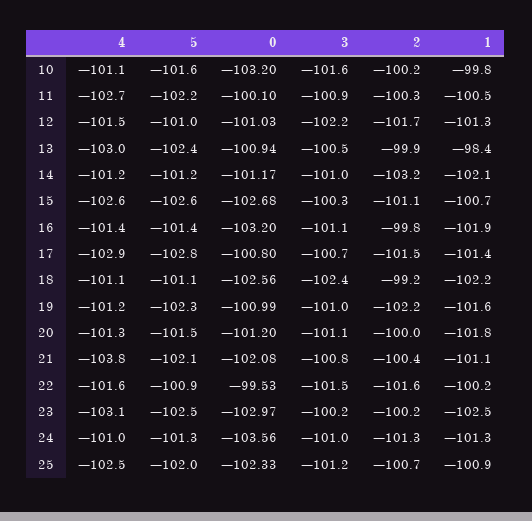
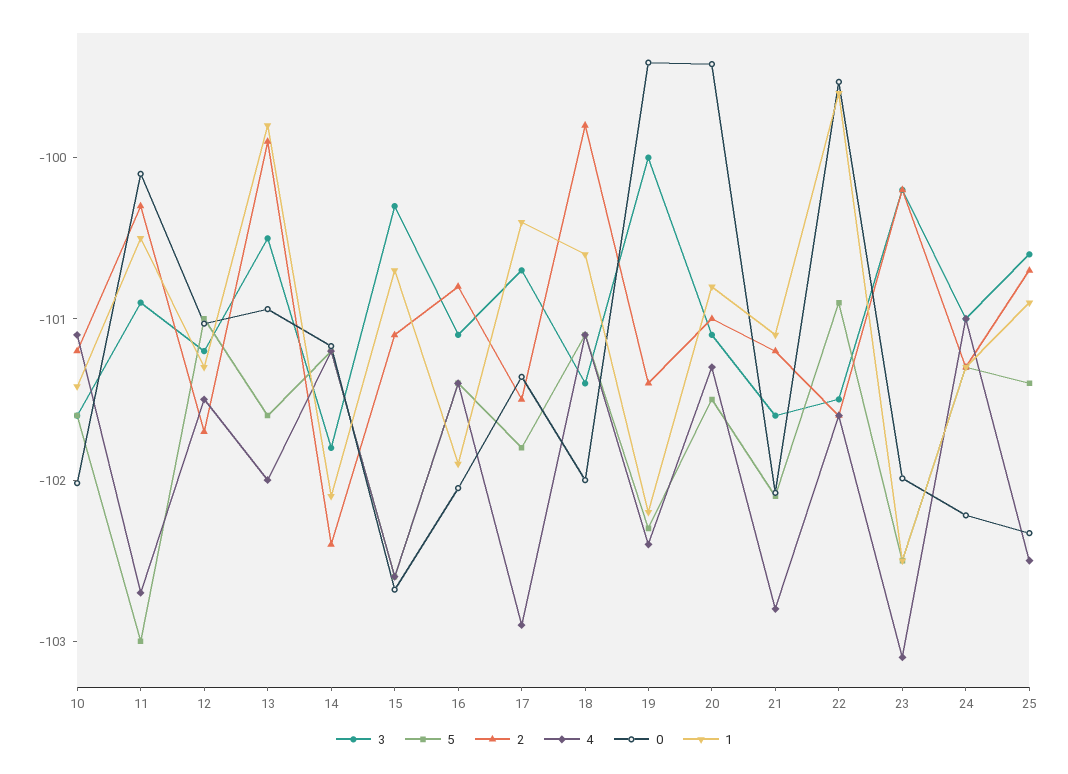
0, 10: -103.2 -> -102
2, 10: -100.2 -> -101.2
1, 10: -99.8 -> -101.4
5, 11: -102.2 -> -103
3, 12: -102.2 -> -101.2
4, 13: -103 -> -102
5, 13: -102.4 -> -101.6
1, 13: -98.4 -> -99.8
3, 14: -101 -> -101.8
2, 14: -103.2 -> -102.4
0, 16: -103.2 -> -102
2, 16: -99.8 -> -100.8
5, 17: -102.8 -> -101.8
0, 17: -100.8 -> -101.4
1, 17: -101.4 -> -100.4
0, 18: -102.56 -> -102
3, 18: -102.4 -> -101.4
2, 18: -99.2 -> -99.8
1, 18: -102.2 -> -100.6
4, 19: -101.2 -> -102.4
0, 19: -100.99 -> -99.4
3, 19: -101 -> -100
2, 19: -102.2 -> -101.4
1, 19: -101.6 -> -102.2
0, 20: -101.2 -> -99.4
2, 20: -100 -> -101
1, 20: -101.8 -> -100.8
4, 21: -103.8 -> -102.8
3, 21: -100.8 -> -101.6
2, 21: -100.4 -> -101.2
1, 22: -100.2 -> -99.6
0, 23: -102.97 -> -102
0, 24: -103.56 -> -102.2
5, 25: -102 -> -101.4
3, 25: -101.2 -> -100.6

